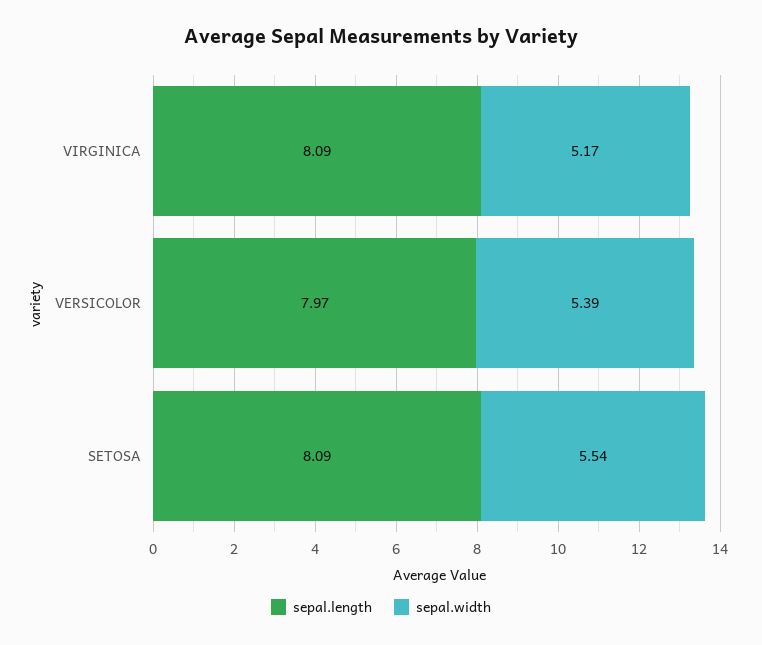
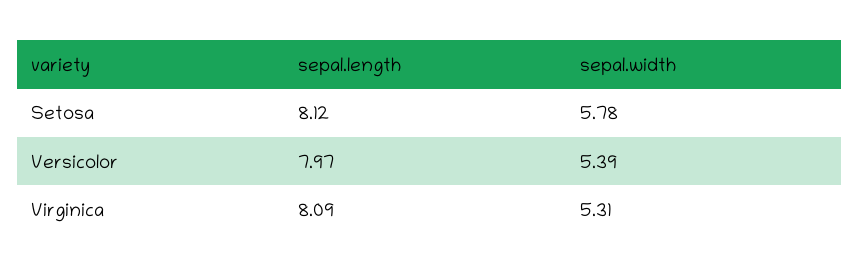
sepal.width, VIRGINICA: 5.17 -> 5.31
sepal.length, SETOSA: 8.09 -> 8.12
sepal.width, SETOSA: 5.54 -> 5.78

